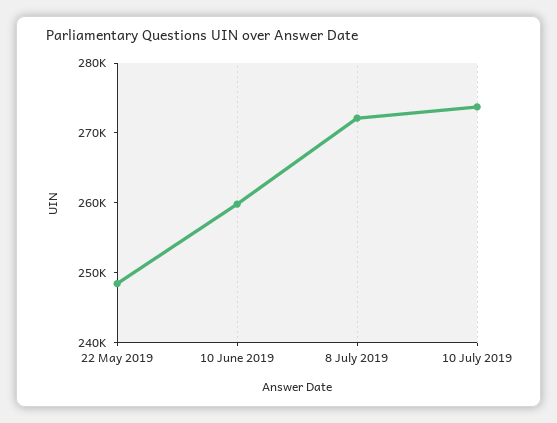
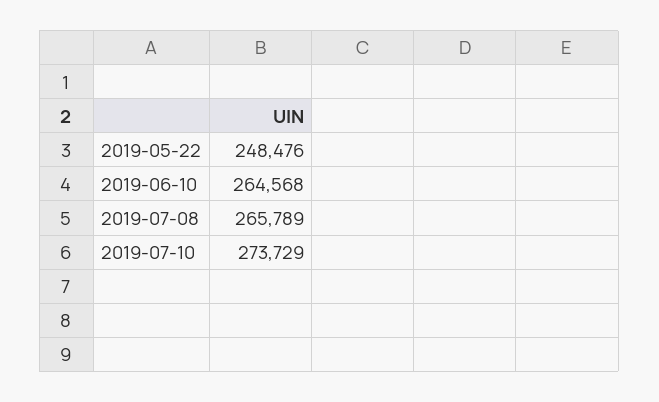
10 June 2019: 260000 -> 264568
8 July 2019: 272000 -> 265789

